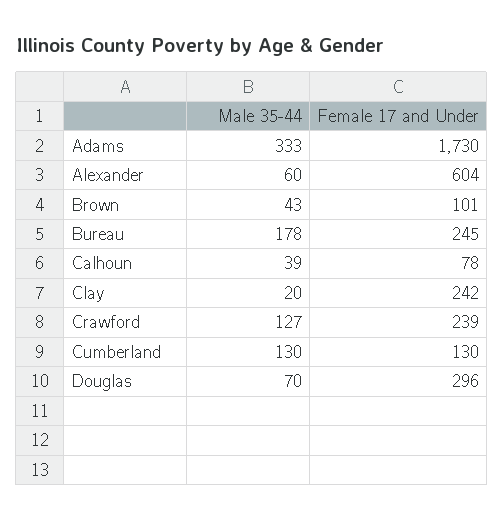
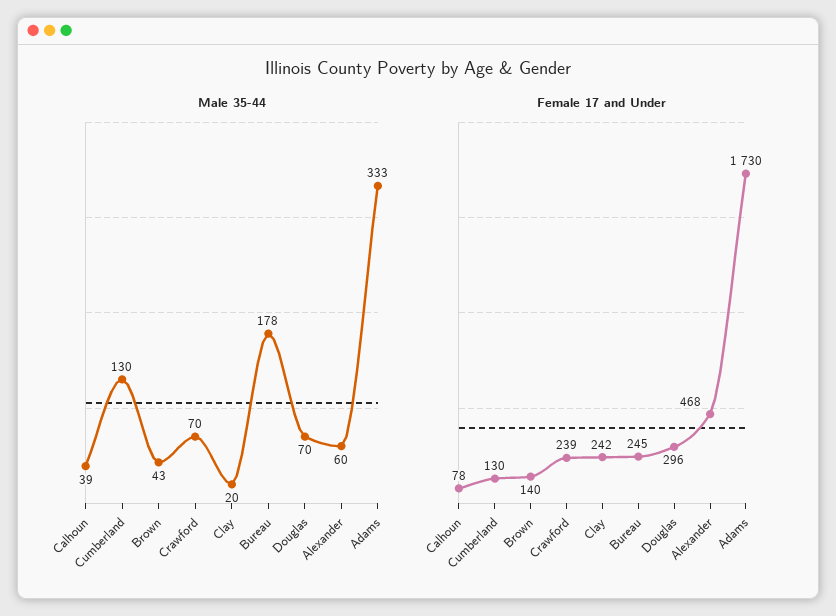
Female 17 and Under, Alexander: 604 -> 468
Female 17 and Under, Brown: 101 -> 140
Male 35-44, Crawford: 127 -> 70

